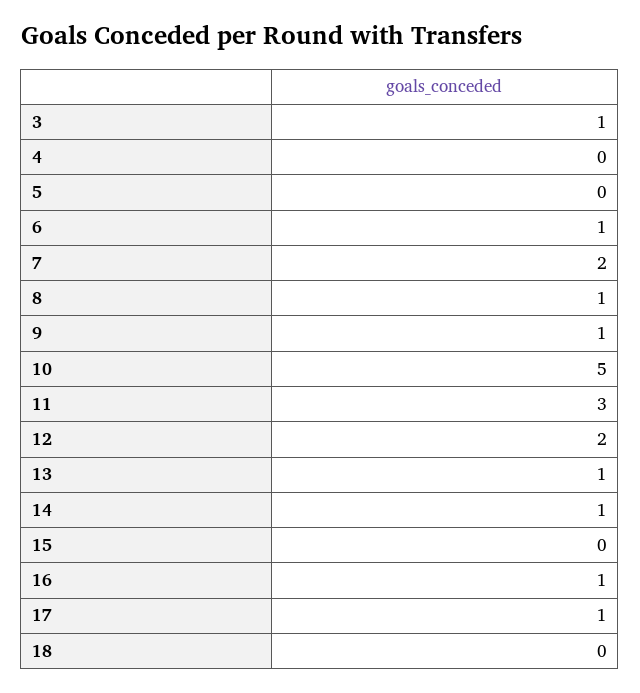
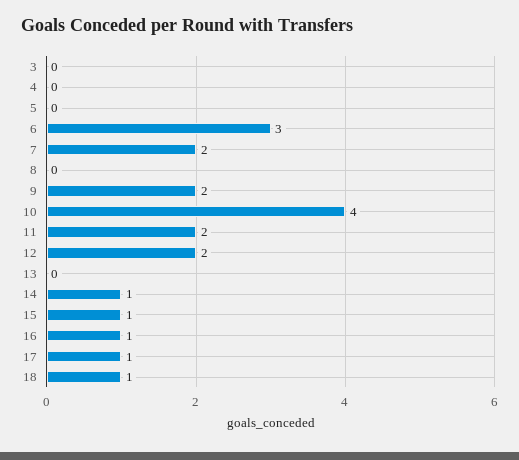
3: 1 -> 0
6: 1 -> 3
8: 1 -> 0
9: 1 -> 2
10: 5 -> 4
11: 3 -> 2
13: 1 -> 0
15: 0 -> 1
18: 0 -> 1

